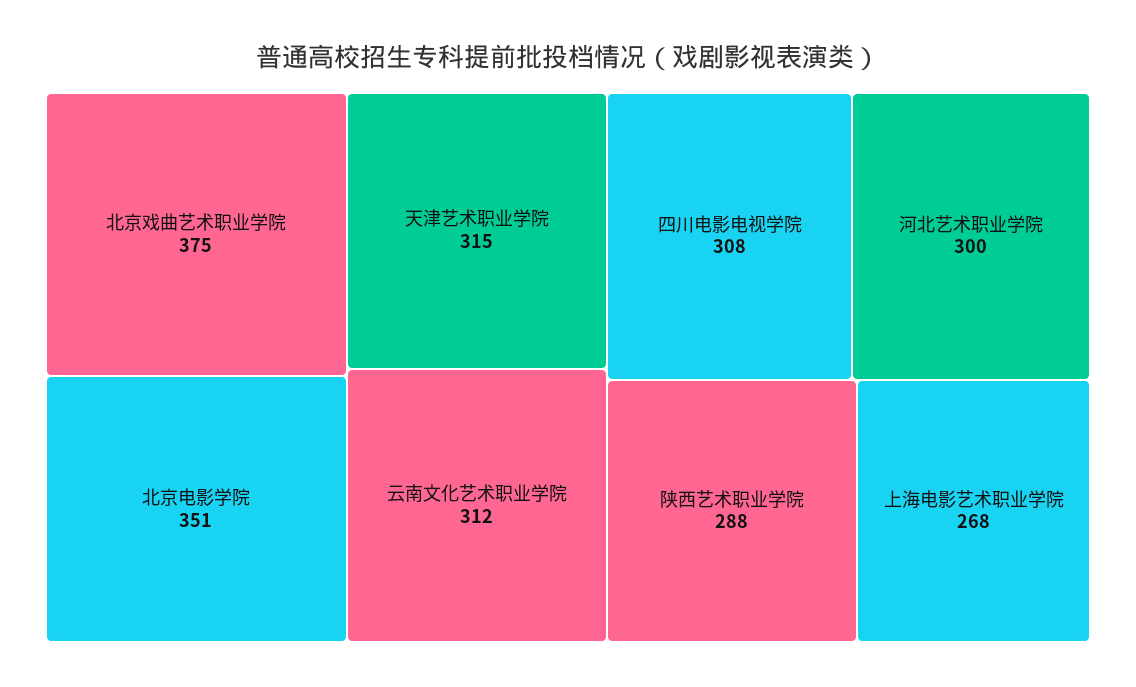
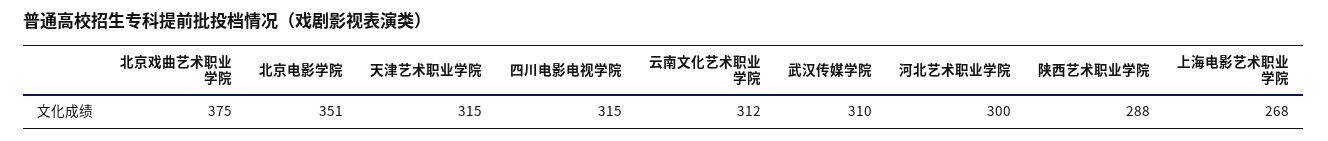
四川电影电视学院: 308 -> 315
武汉传媒学院: none -> 310

